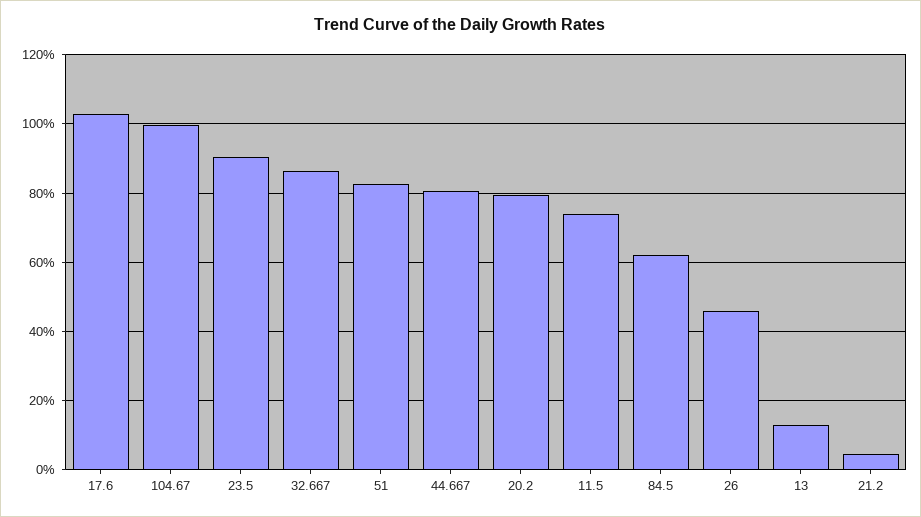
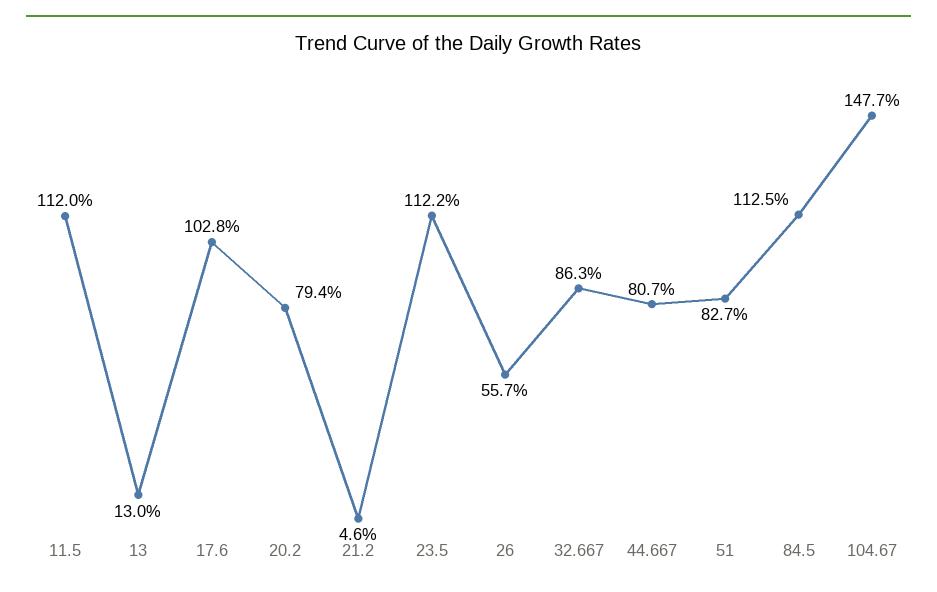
104.67: 100 -> 147.7
23.5: 90 -> 112.2
11.5: 74 -> 112
84.5: 62 -> 112.5
26: 46 -> 55.7

